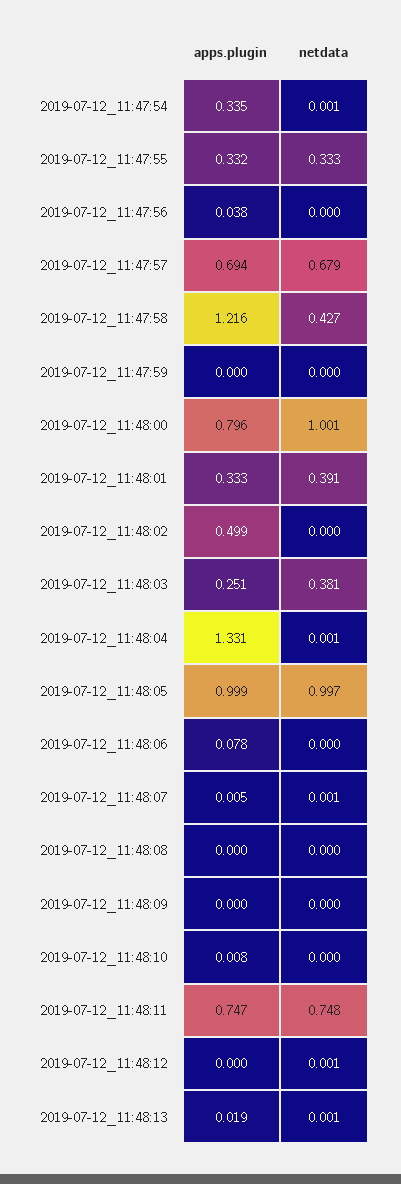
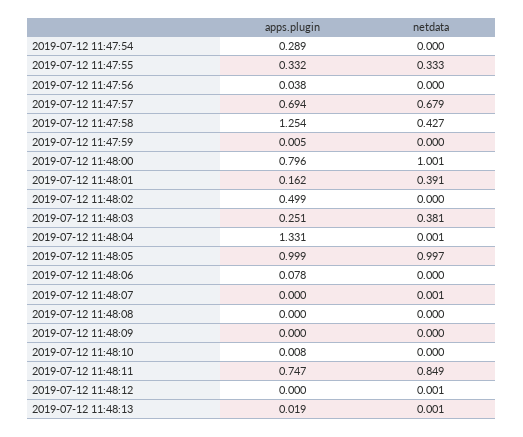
apps.plugin, 2019-07-12_11:47:54: 0.335 -> 0.289
netdata, 2019-07-12_11:47:54: 0.001 -> 0
apps.plugin, 2019-07-12_11:47:58: 1.216 -> 1.254
apps.plugin, 2019-07-12_11:47:59: 0 -> 0.005
apps.plugin, 2019-07-12_11:48:01: 0.333 -> 0.162
apps.plugin, 2019-07-12_11:48:07: 0.005 -> 0
netdata, 2019-07-12_11:48:11: 0.748 -> 0.849

